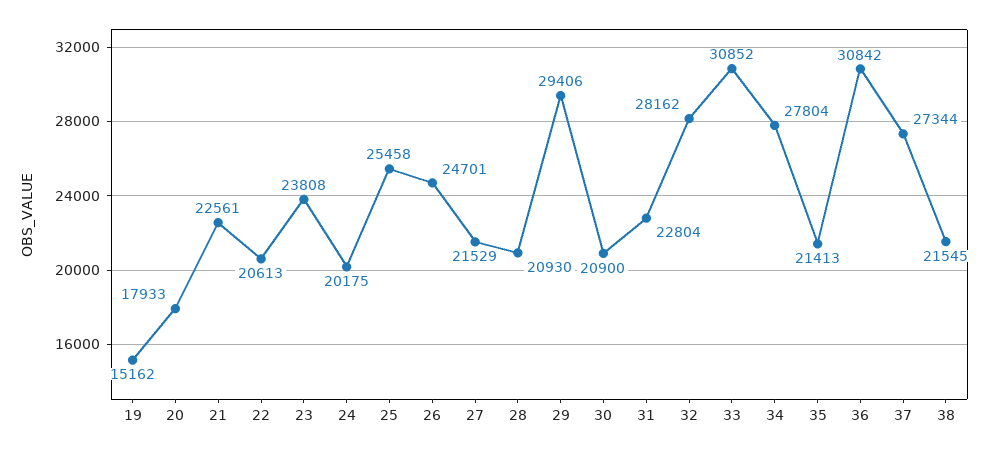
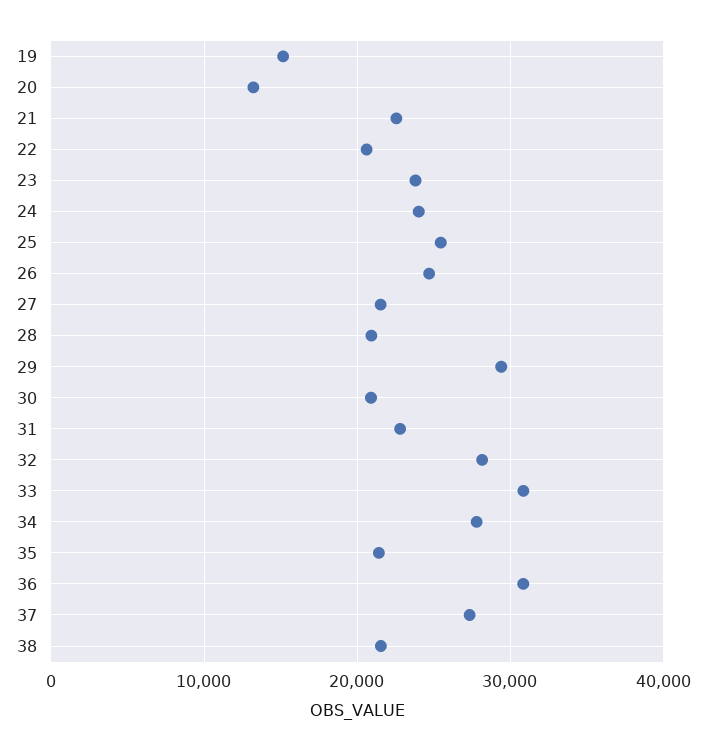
20: 17933 -> 13000
24: 20175 -> 24000

